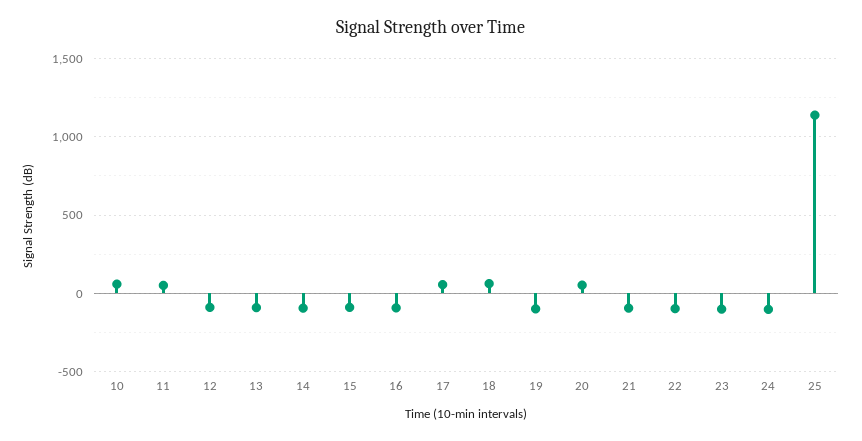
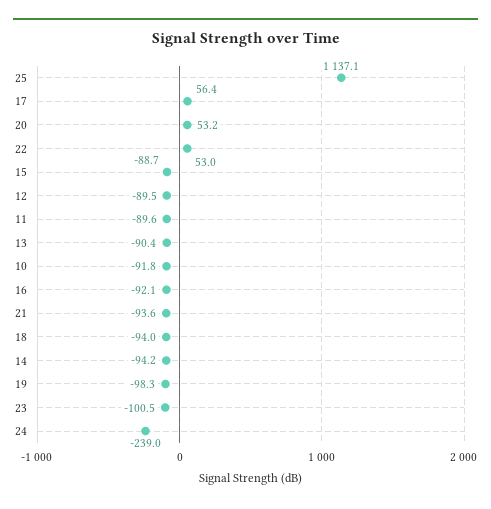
10: 50 -> -91.8
11: 50 -> -89.6
18: 50 -> -94
22: -100 -> 53
24: -100 -> -239

